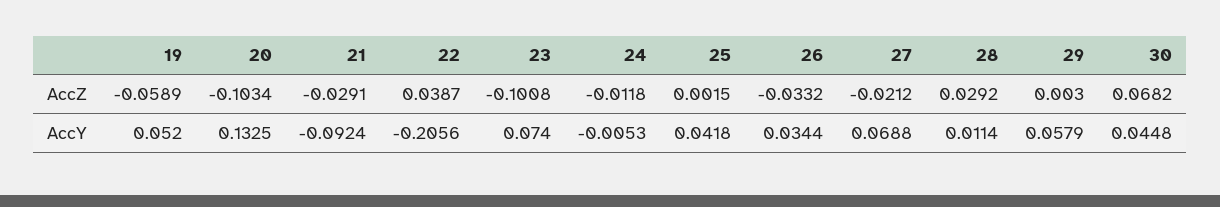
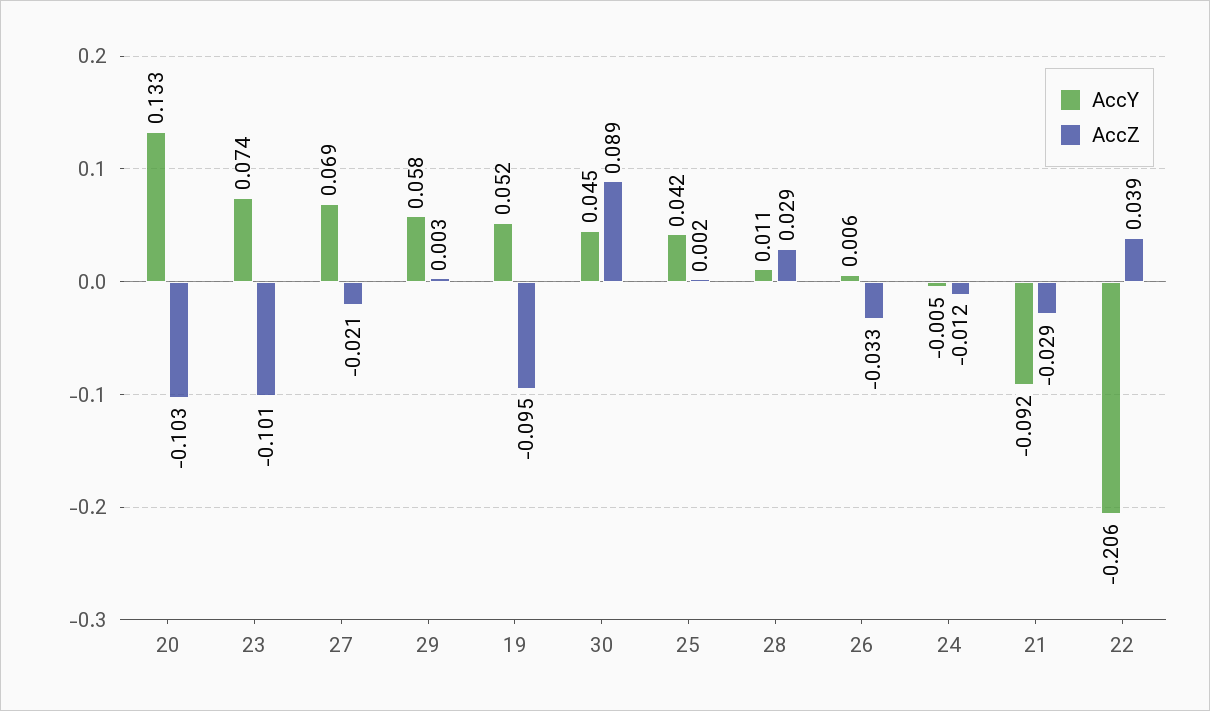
AccZ, 19: -0.0589 -> -0.095
AccZ, 30: 0.0682 -> 0.089
AccY, 26: 0.0344 -> 0.006

